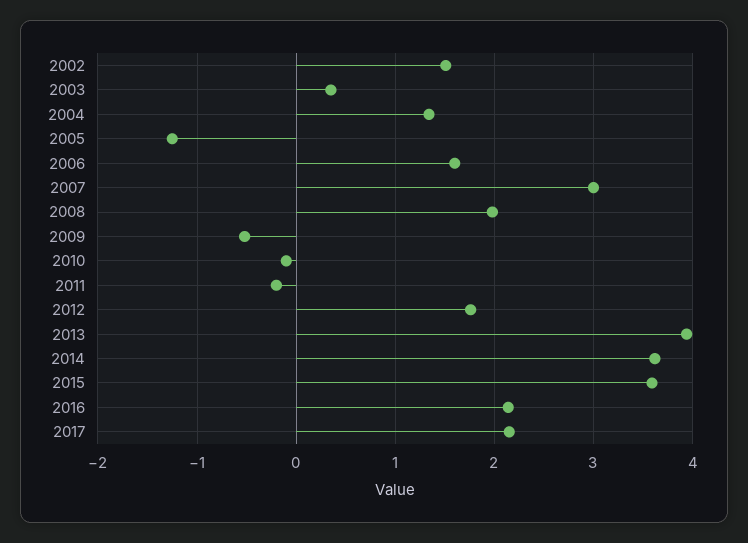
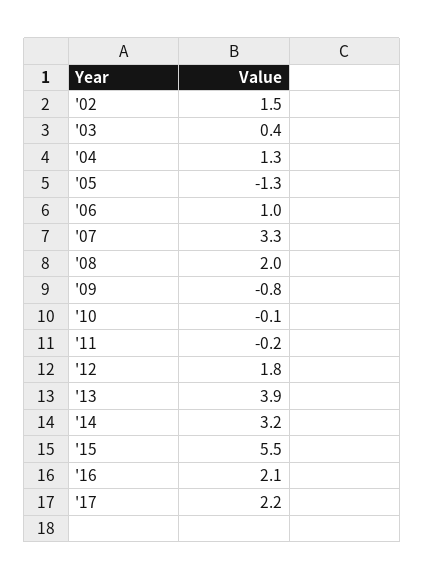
2006: 1.6 -> 1
2007: 3 -> 3.3
2009: -0.5 -> -0.8
2014: 3.6 -> 3.2
2015: 3.6 -> 5.5

